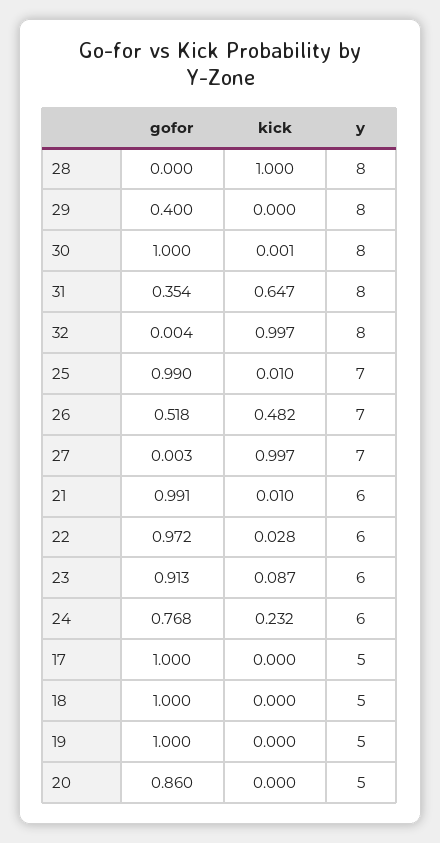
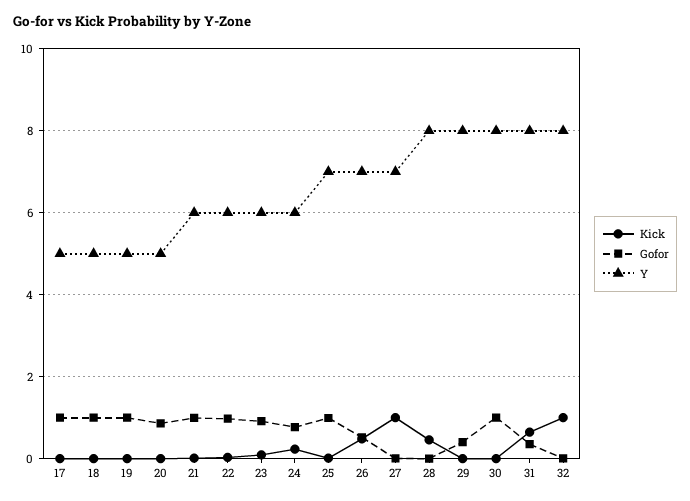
kick, 28: 1 -> 0.4

